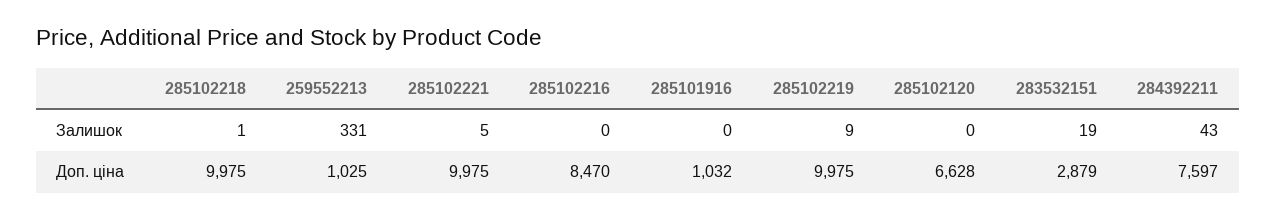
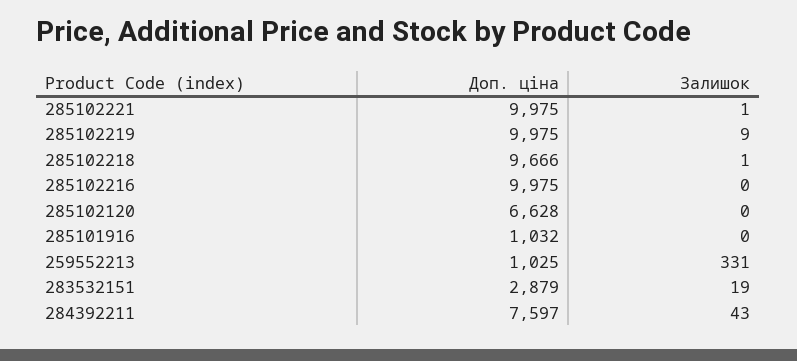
285102221, Залишок: 5 -> 1
285102218, Доп. ціна: 9975 -> 9666
285102216, Доп. ціна: 8470 -> 9975

